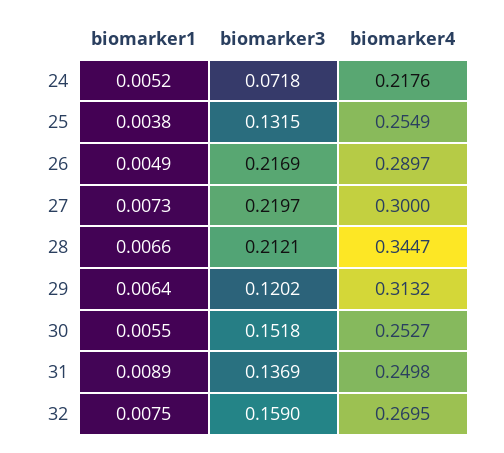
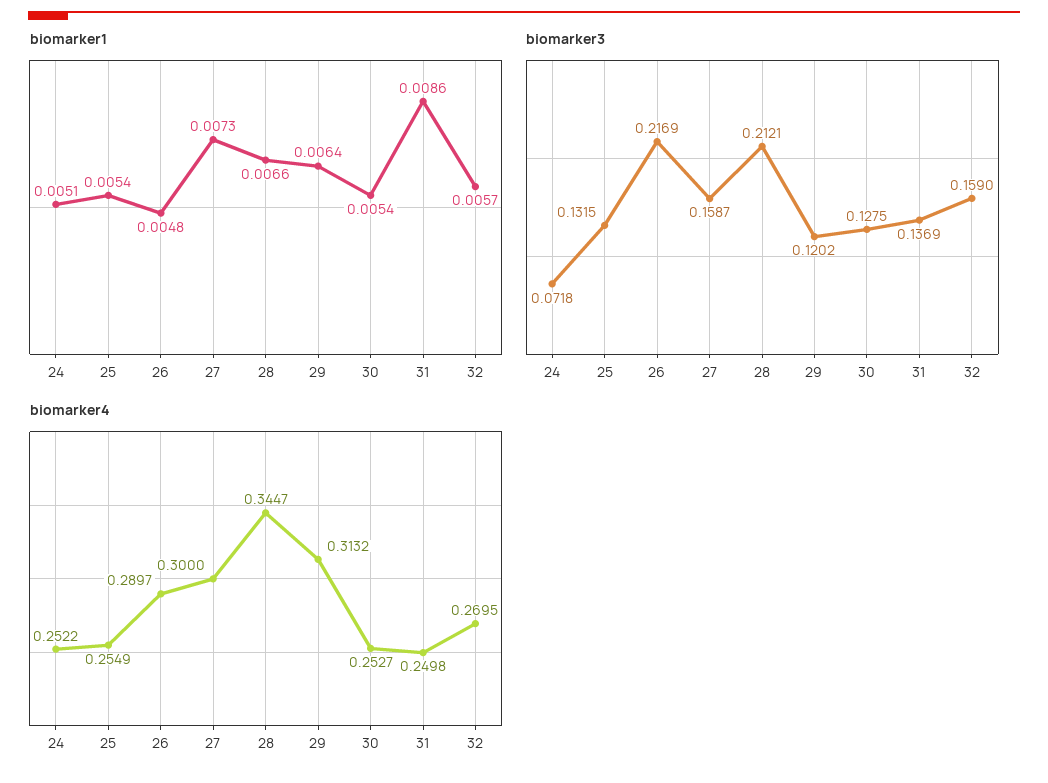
biomarker1, 24: 0.0052 -> 0.0051
biomarker4, 24: 0.2176 -> 0.2522
biomarker1, 25: 0.0038 -> 0.0054
biomarker1, 26: 0.0049 -> 0.0048
biomarker3, 27: 0.2197 -> 0.1587
biomarker1, 30: 0.0055 -> 0.0054
biomarker3, 30: 0.1518 -> 0.1275
biomarker1, 31: 0.0089 -> 0.0086
biomarker1, 32: 0.0075 -> 0.0057

